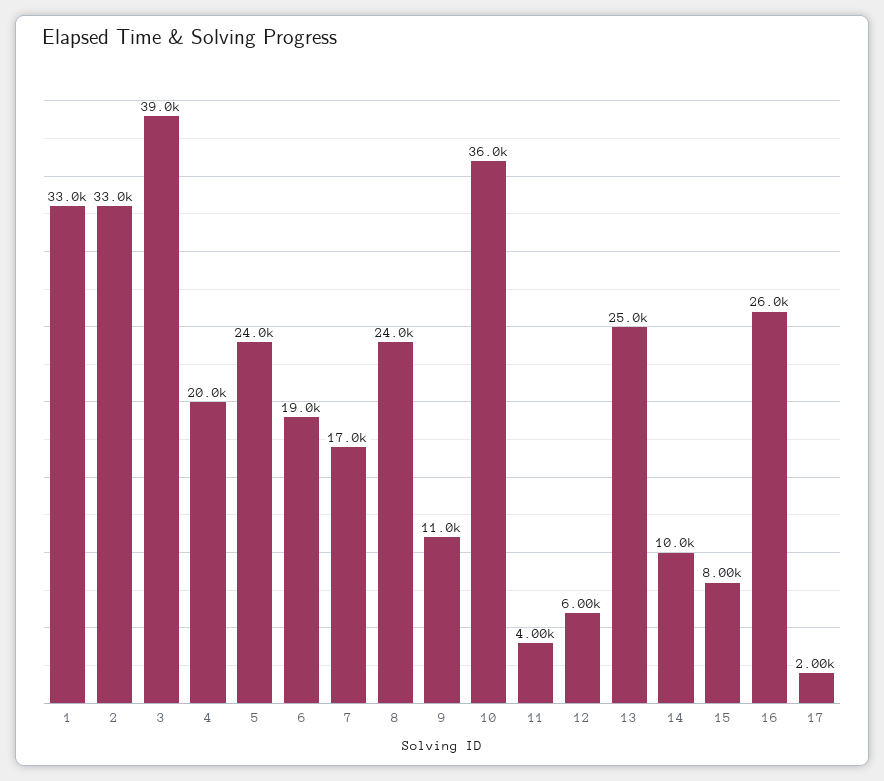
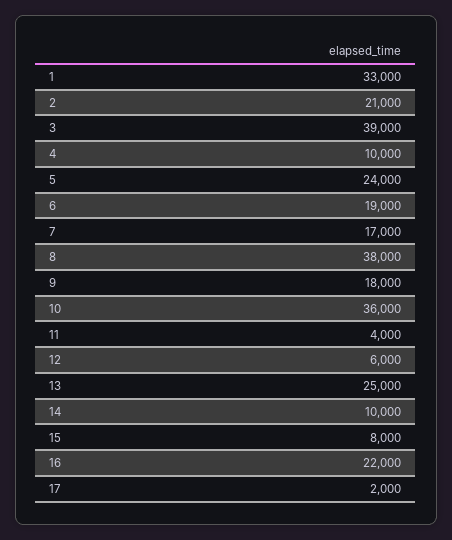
2: 33000 -> 21000
4: 20000 -> 10000
8: 24000 -> 38000
9: 11000 -> 18000
16: 26000 -> 22000

